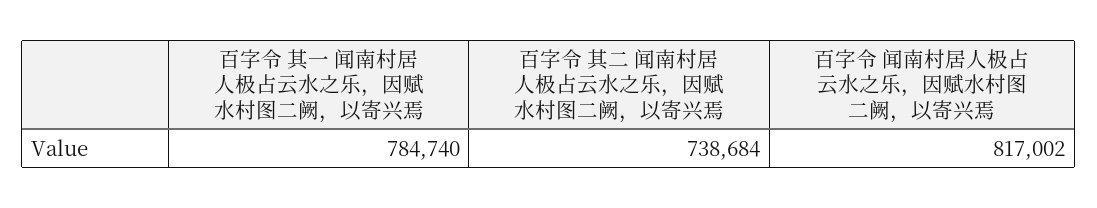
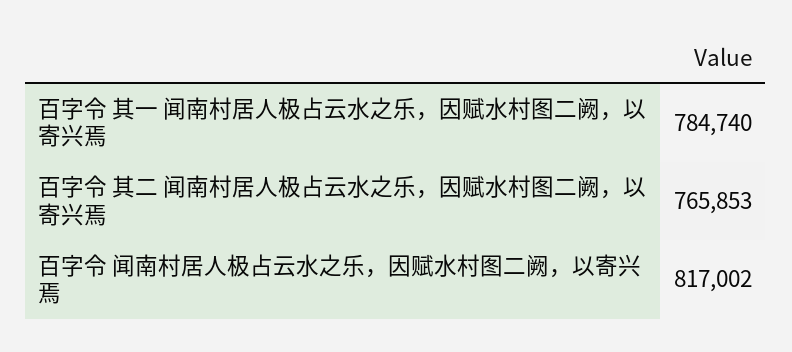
百字令 其二 闻南村居人极占云水之乐，因赋水村图二阙，以寄兴焉: 738684 -> 765853

